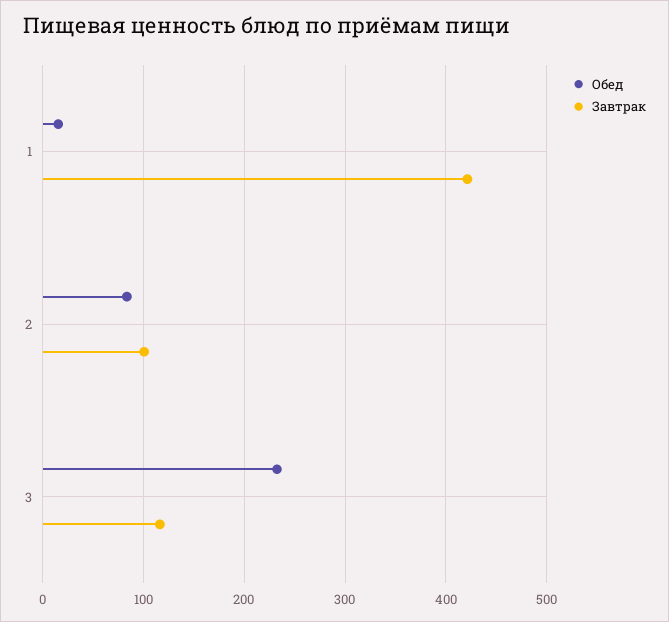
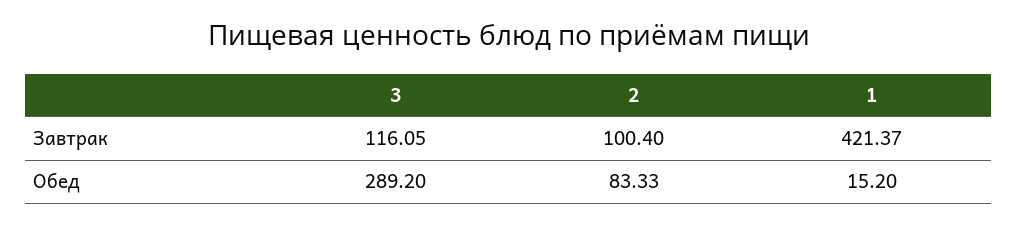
Обед, 3: 230 -> 289.2

